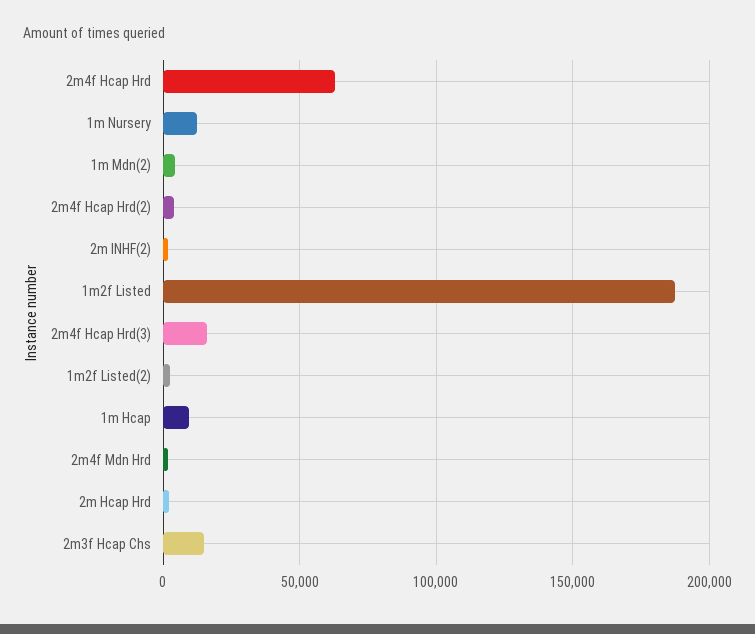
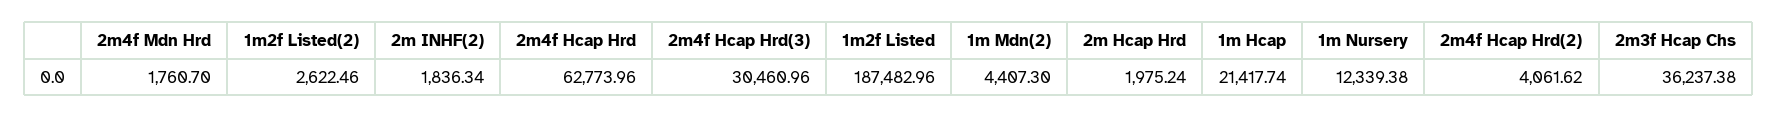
2m4f Hcap Hrd(3): 15000 -> 30460.96
1m Hcap: 10000 -> 21417.74
2m3f Hcap Chs: 15000 -> 36237.38

